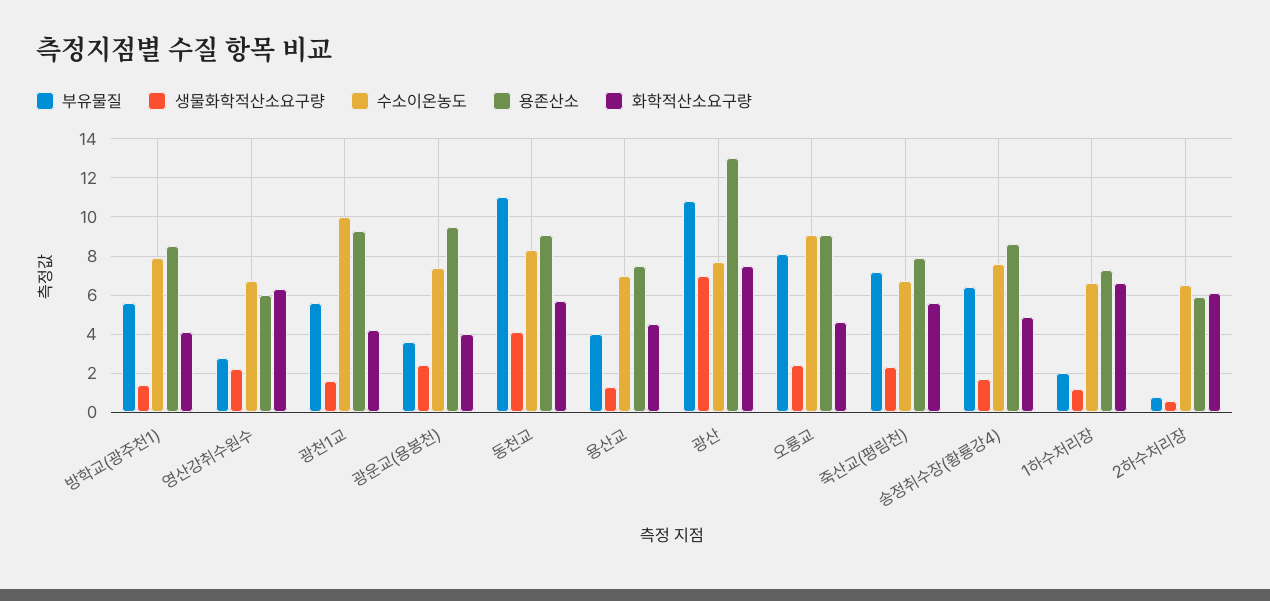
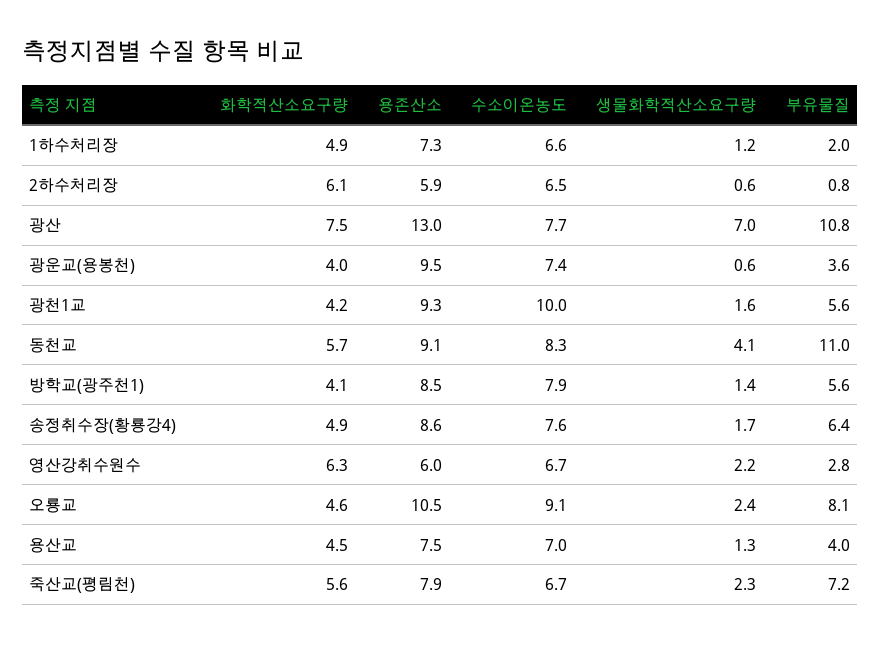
생물화학적산소요구량, 광운교(용봉천): 2.5 -> 0.6
용존산소, 오룡교: 9 -> 10.5
화학적산소요구량, 1하수처리장: 6.5 -> 4.9

